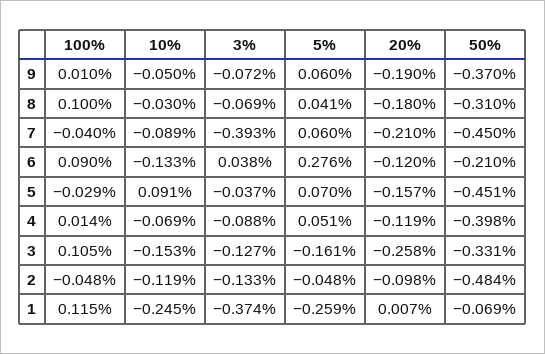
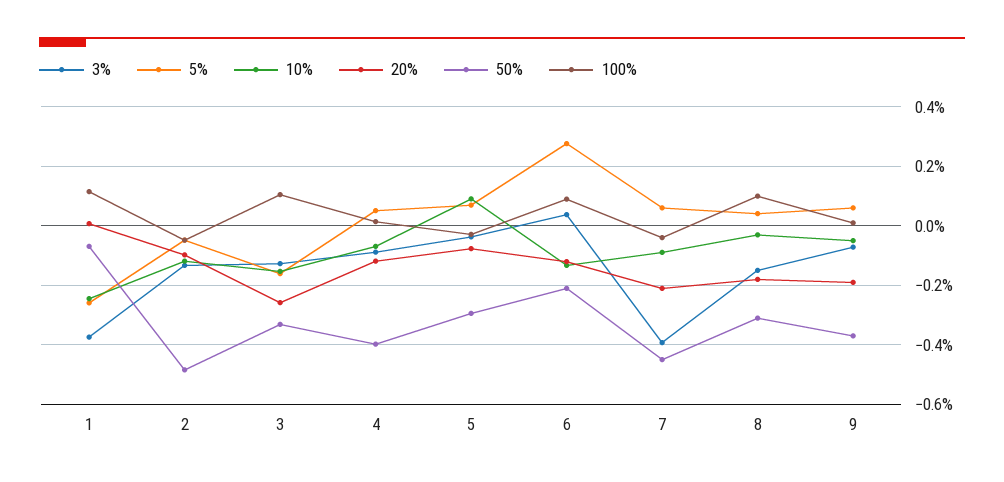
3%, 8: -0.069 -> -0.15
20%, 5: -0.157 -> -0.075
50%, 5: -0.451 -> -0.3

